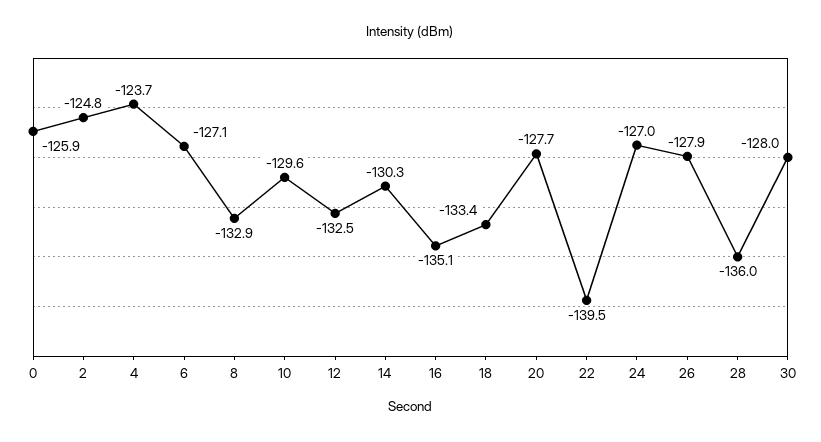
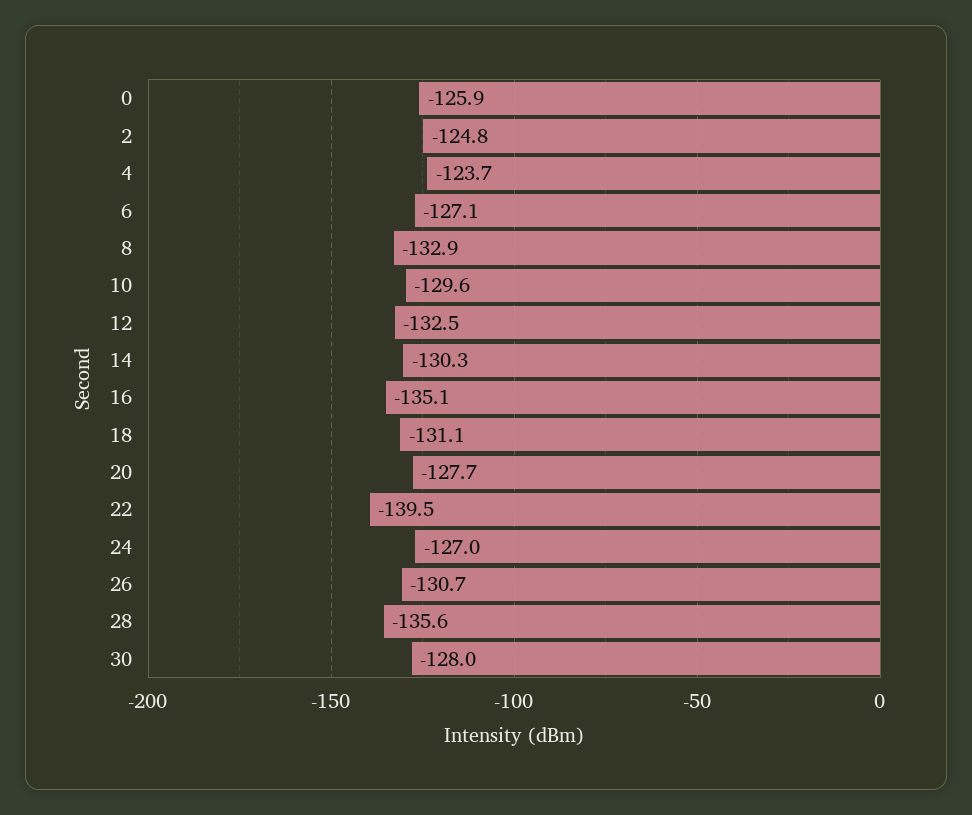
18: -133.4 -> -131.1
26: -127.9 -> -130.7
28: -136 -> -135.6

